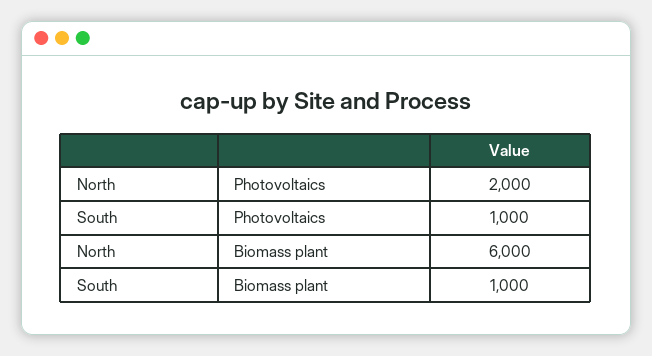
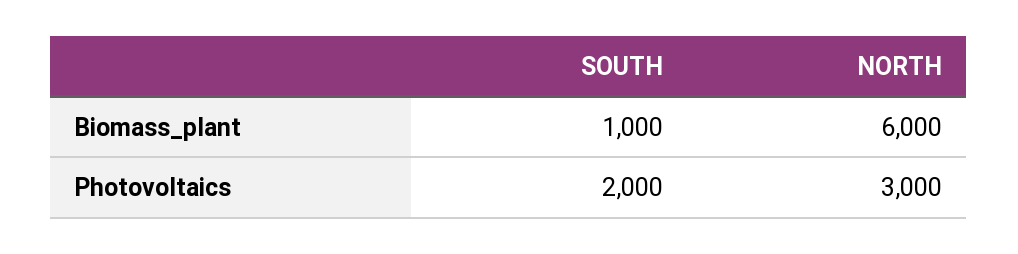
North, Photovoltaics: 2000 -> 3000
South, Photovoltaics: 1000 -> 2000

